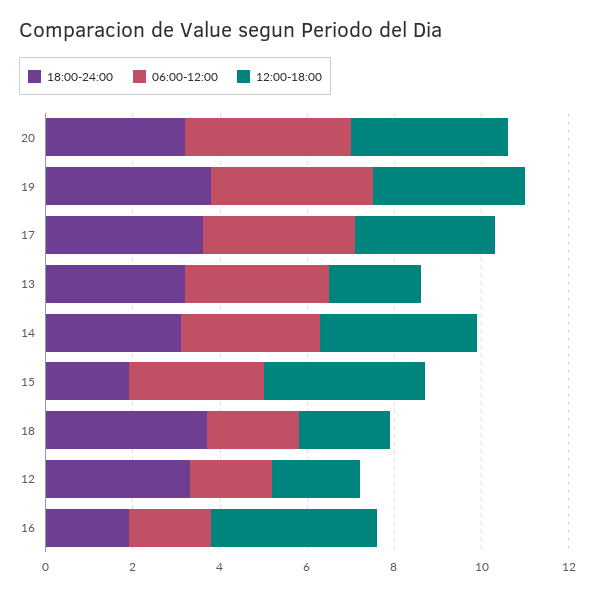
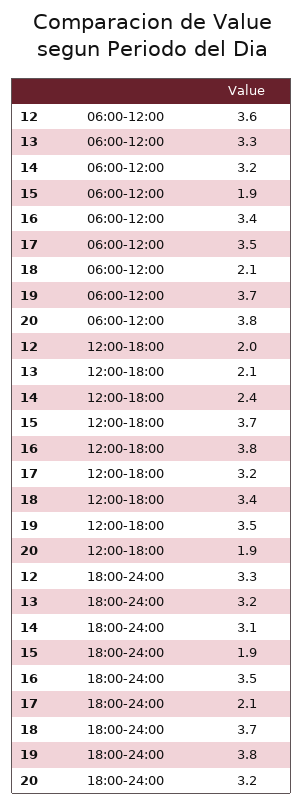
12:00-18:00, 20: 3.5 -> 1.9
18:00-24:00, 17: 3.5 -> 2.1
12:00-18:00, 14: 3.5 -> 2.4
06:00-12:00, 15: 3 -> 1.9
12:00-18:00, 18: 2 -> 3.4
06:00-12:00, 12: 2 -> 3.6
18:00-24:00, 16: 2 -> 3.5
06:00-12:00, 16: 2 -> 3.4

